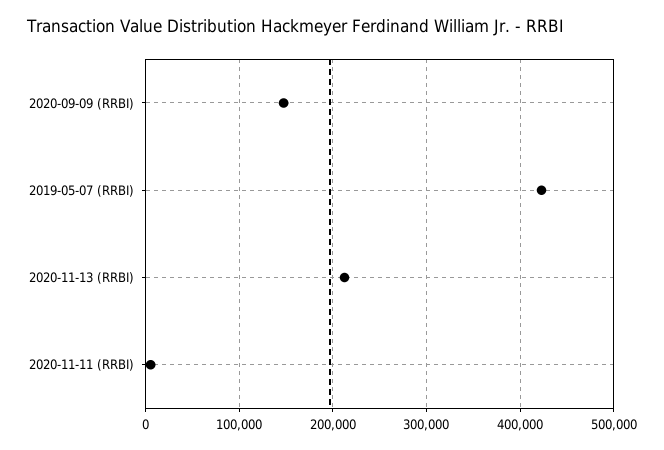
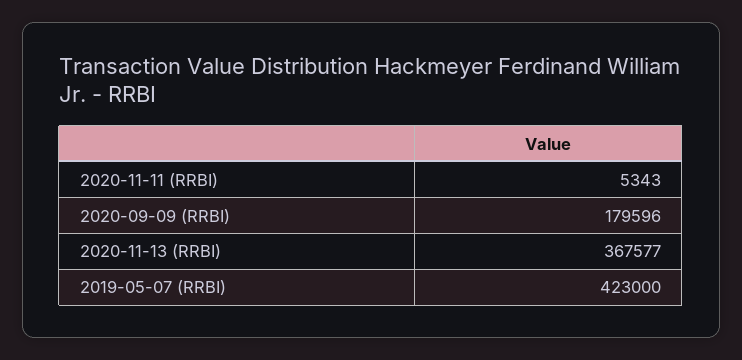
2020-09-09 (RRBI): 150000 -> 179596
2020-11-13 (RRBI): 210000 -> 367577

